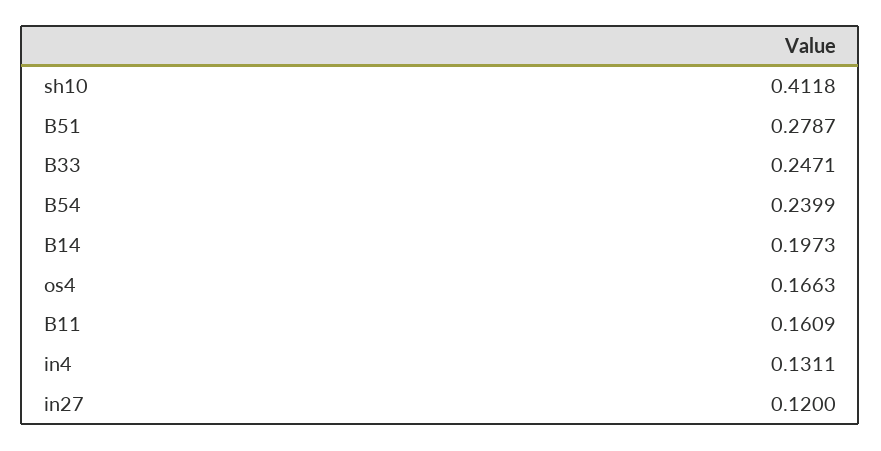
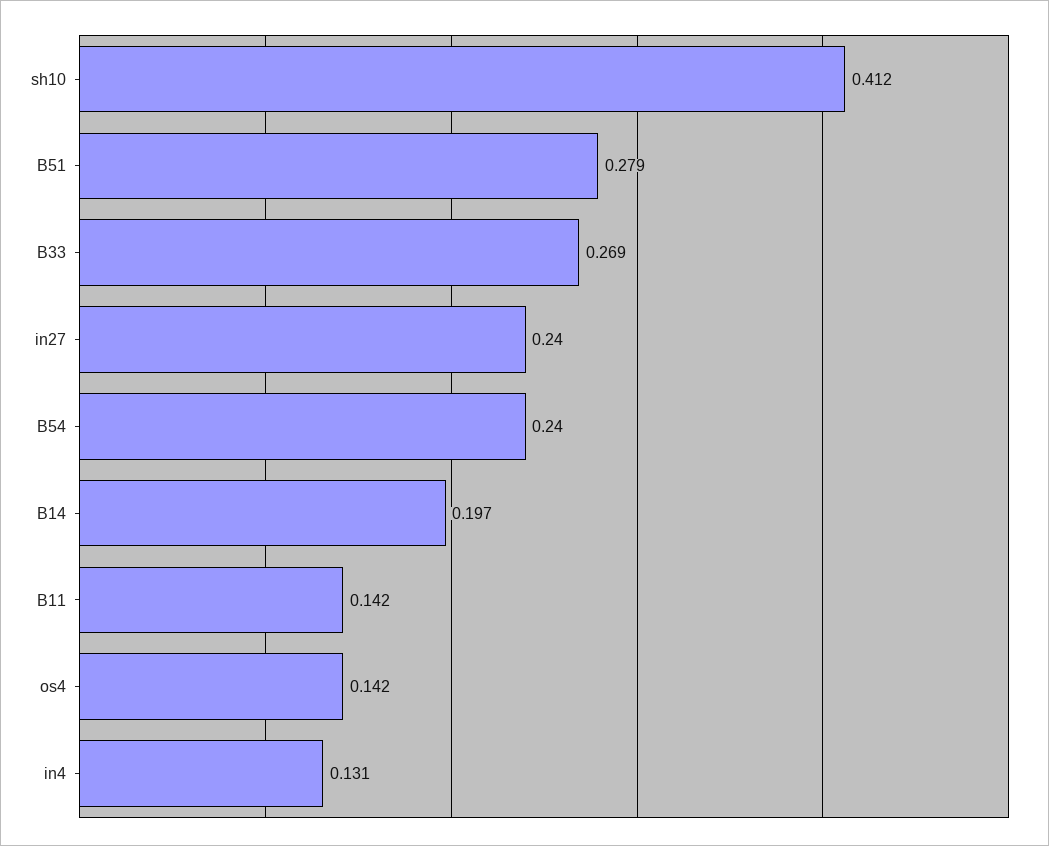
B33: 0.2471 -> 0.269
os4: 0.1663 -> 0.142
B11: 0.1609 -> 0.142
in27: 0.12 -> 0.24

